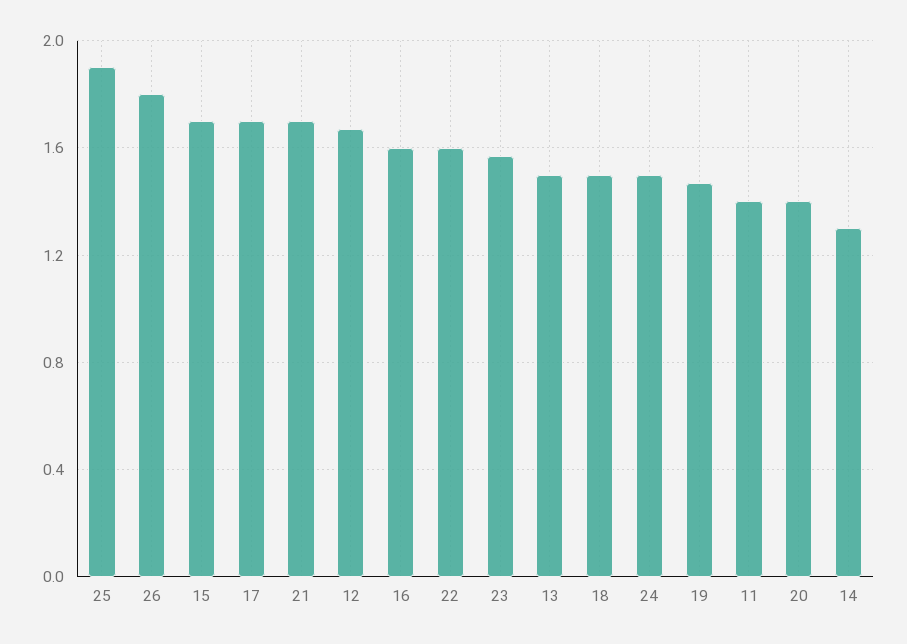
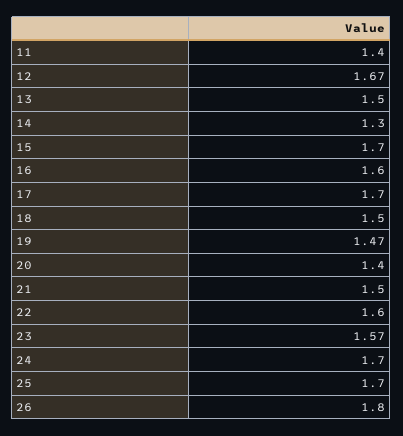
25: 1.9 -> 1.7
21: 1.7 -> 1.5
24: 1.5 -> 1.7

